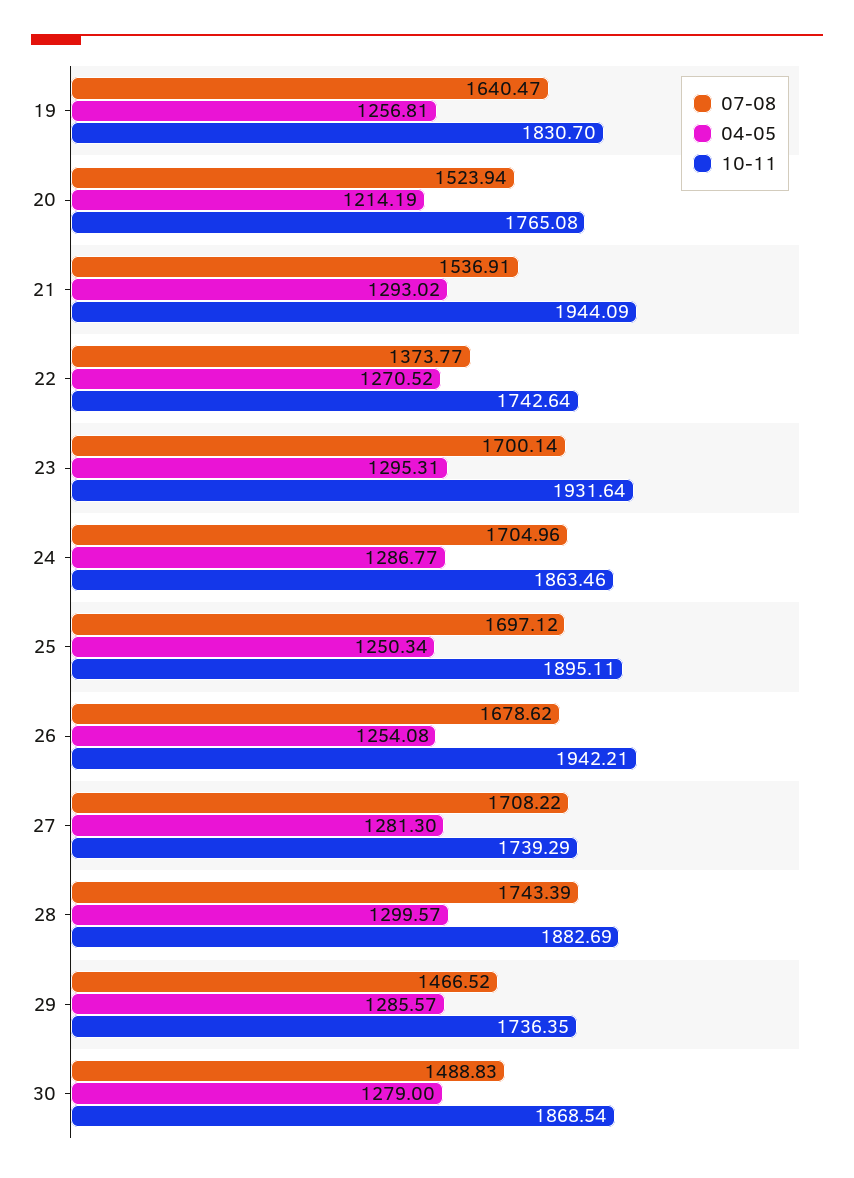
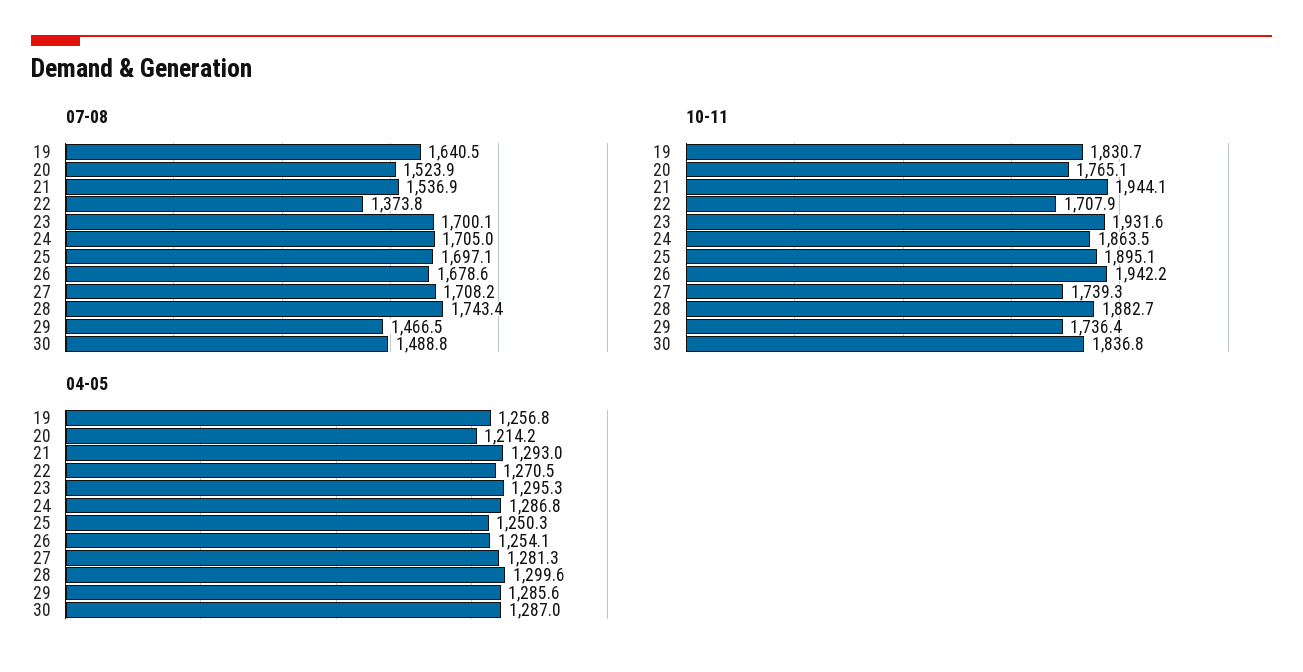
10-11, 22: 1742.64 -> 1707.9
04-05, 30: 1279 -> 1287
10-11, 30: 1868.54 -> 1836.8

